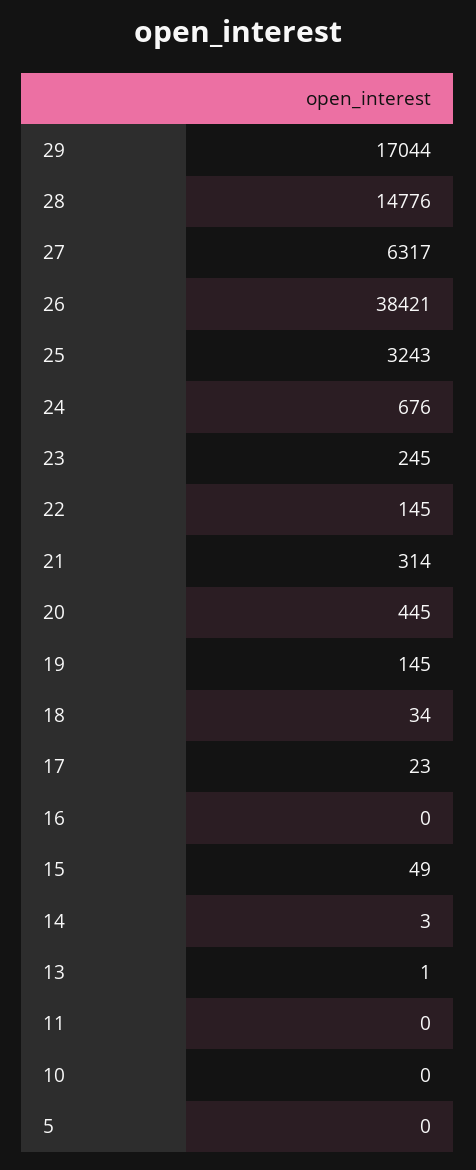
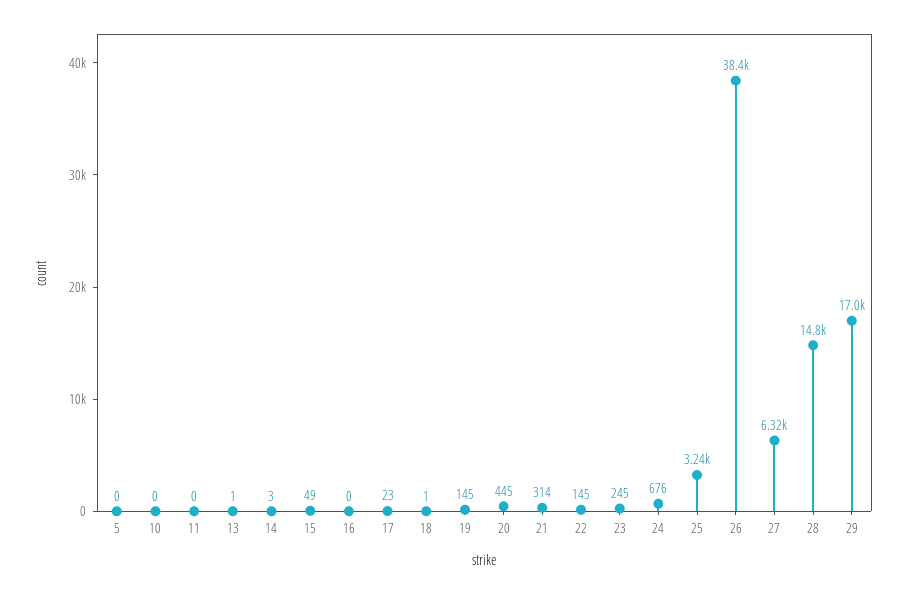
18: 34 -> 1

